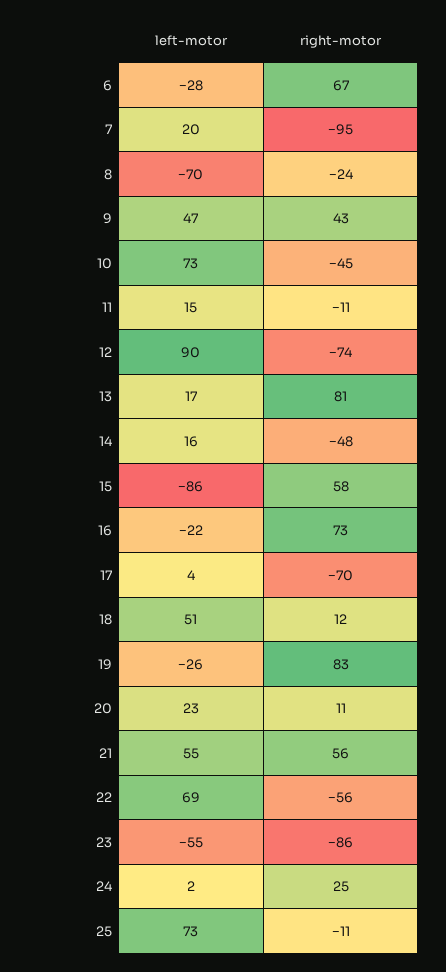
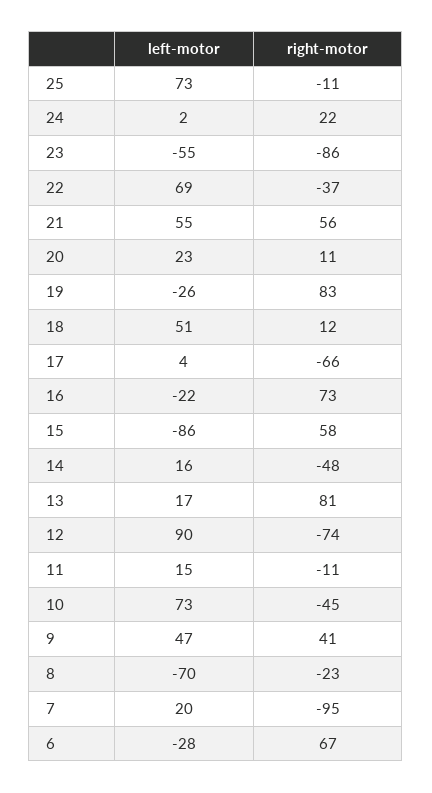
right-motor, 8: -24 -> -23
right-motor, 9: 43 -> 41
right-motor, 17: -70 -> -66
right-motor, 22: -56 -> -37
right-motor, 24: 25 -> 22

